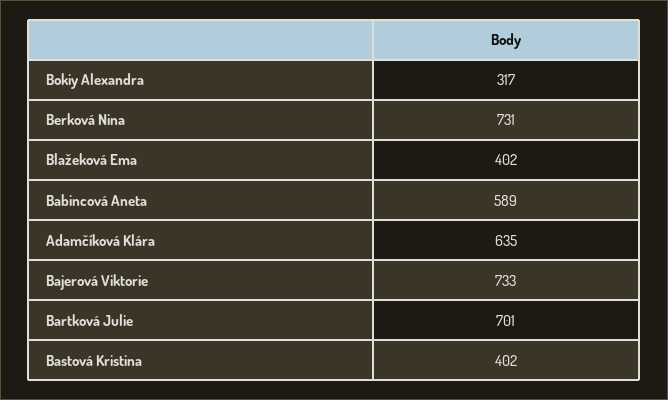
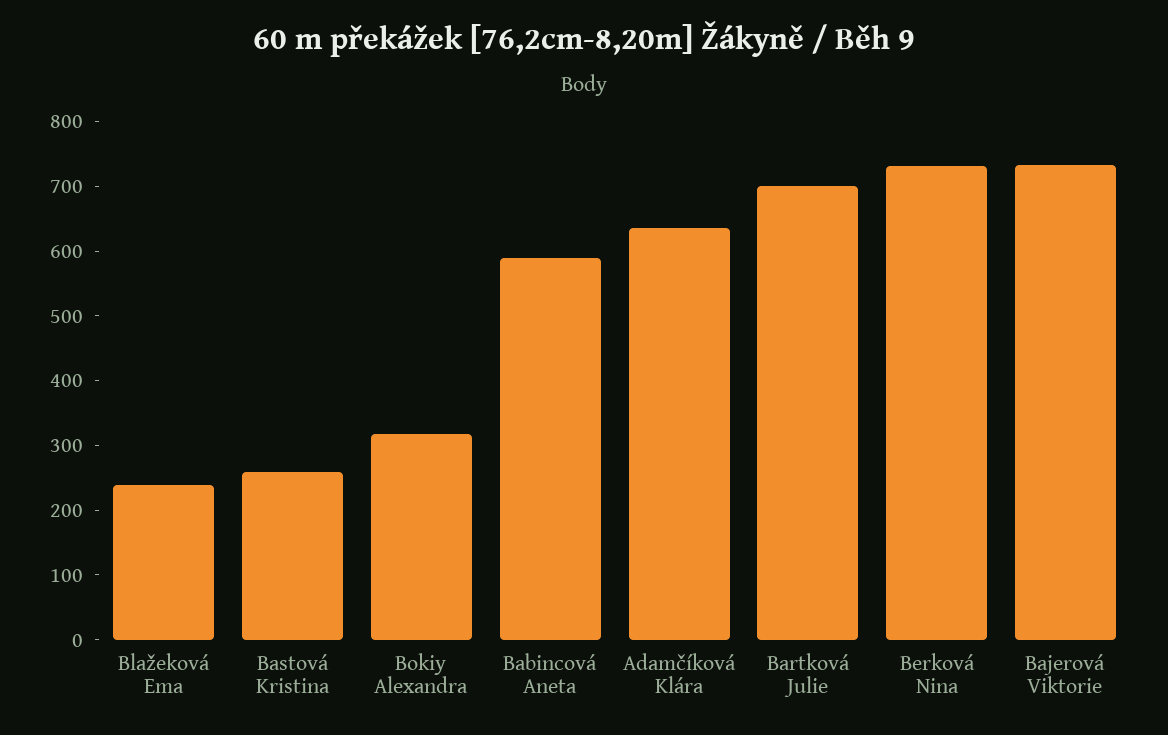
Blažeková Ema: 402 -> 240
Bastová Kristina: 402 -> 260

